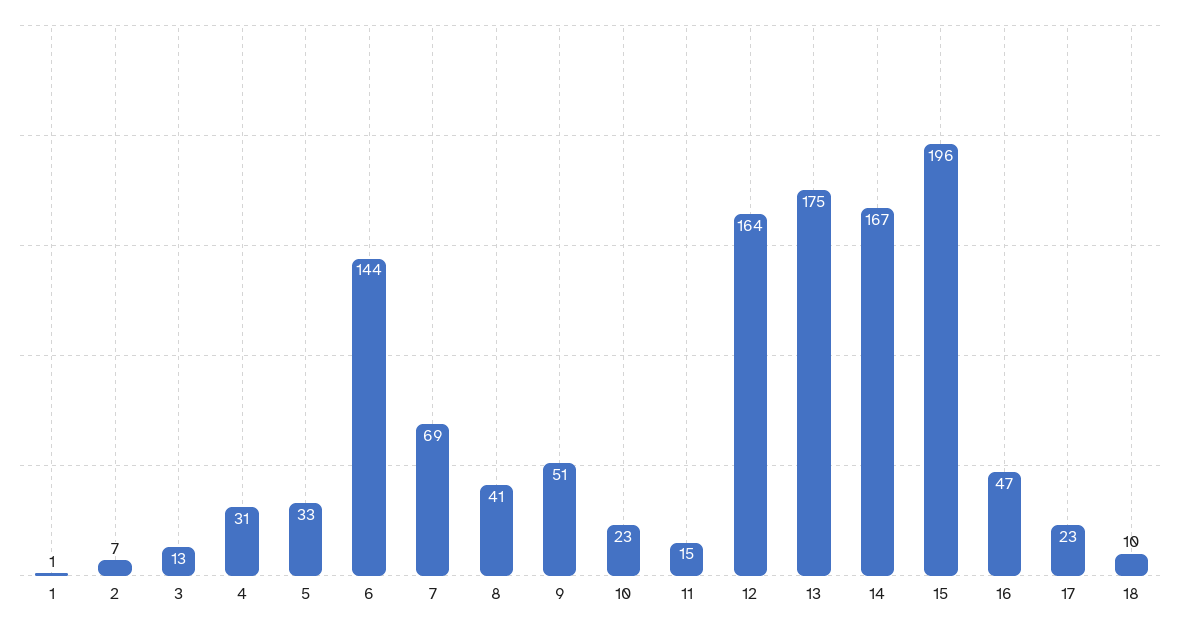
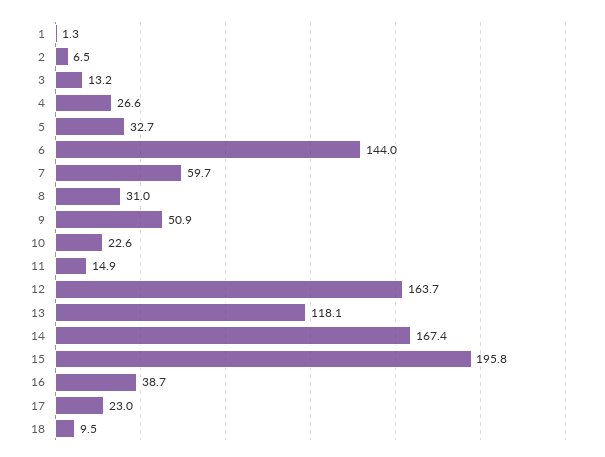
4: 31 -> 26.6
7: 69 -> 59.7
8: 41 -> 31
13: 175 -> 118.1
16: 47 -> 38.7

